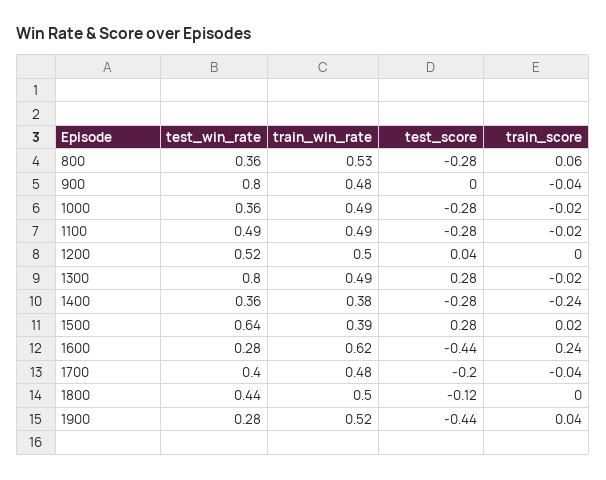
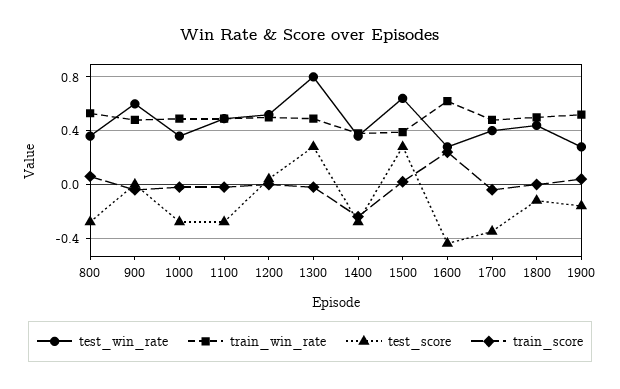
test_win_rate, 900: 0.8 -> 0.6
test_score, 1700: -0.2 -> -0.35
test_score, 1900: -0.44 -> -0.15

